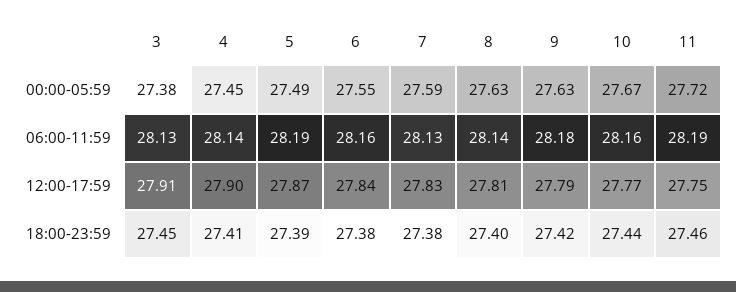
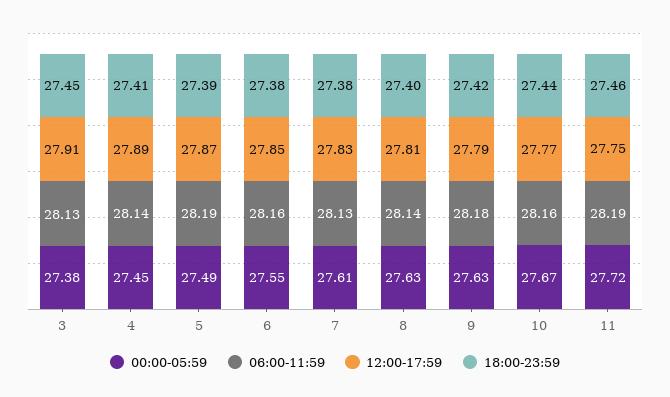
00:00-05:59, 7: 27.59 -> 27.61
12:00-17:59, 4: 27.9 -> 27.89
12:00-17:59, 6: 27.84 -> 27.85

